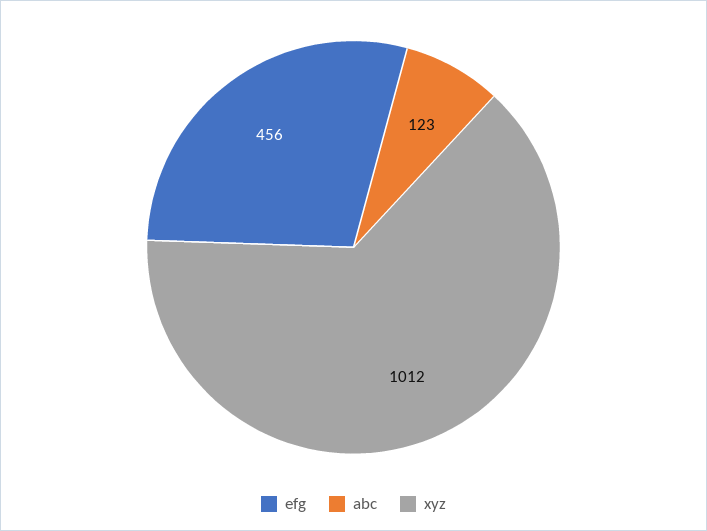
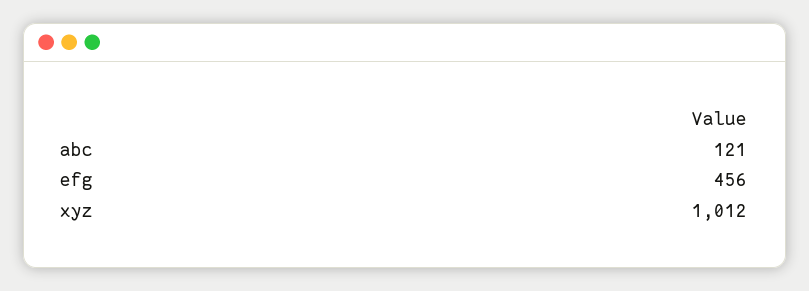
abc: 123 -> 121

